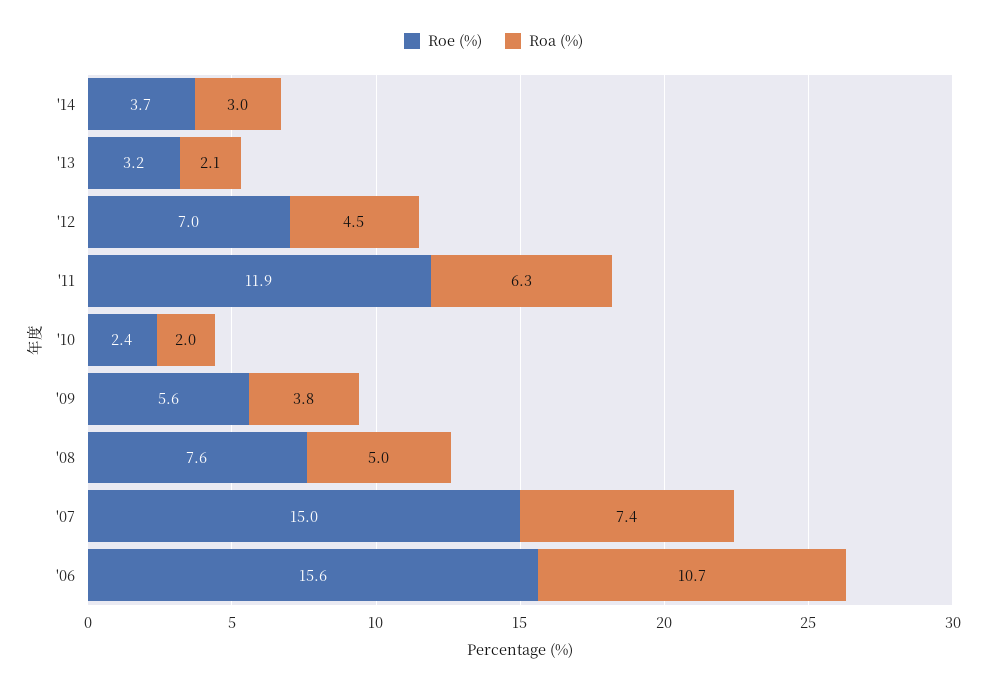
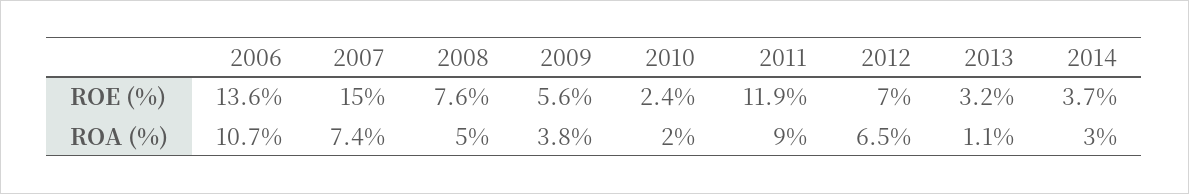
Roa (%), '13: 2.1 -> 1.1
Roa (%), '12: 4.5 -> 6.5
Roa (%), '11: 6.3 -> 9
Roe (%), '06: 15.6 -> 13.6

